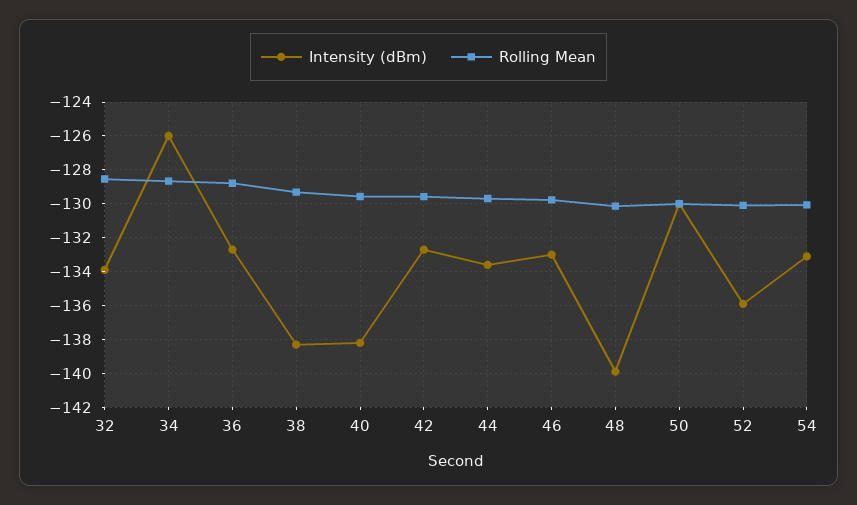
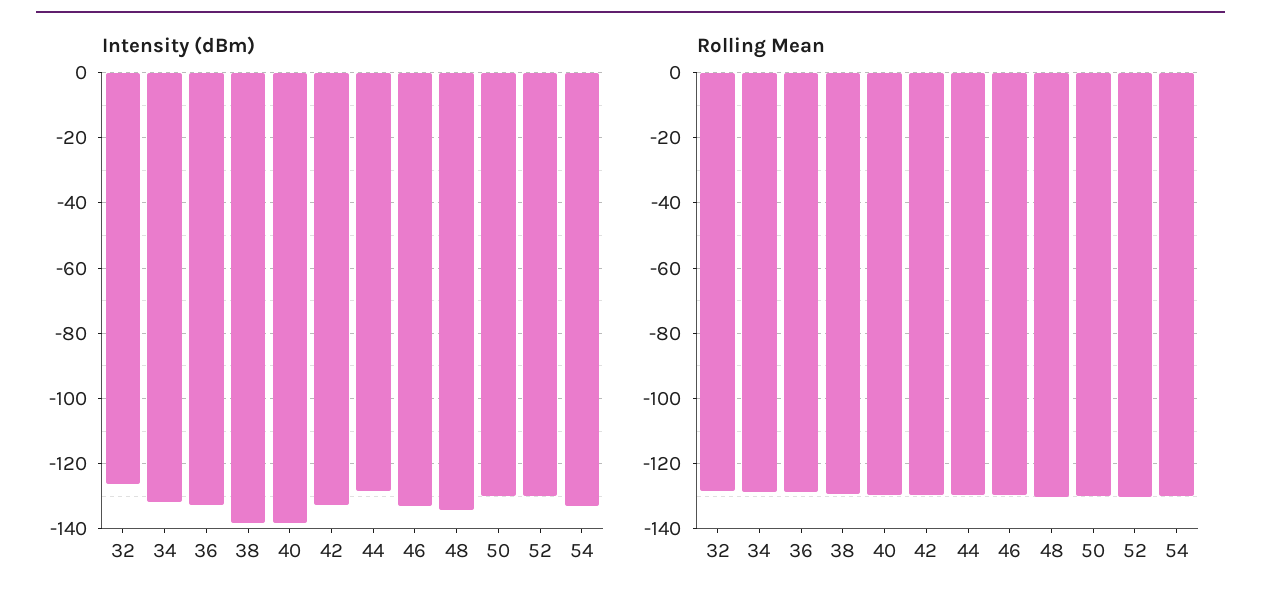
Intensity (dBm), 32: -134 -> -126
Intensity (dBm), 34: -126 -> -132
Intensity (dBm), 44: -133.5 -> -128
Intensity (dBm), 48: -140 -> -134
Intensity (dBm), 52: -136 -> -130

